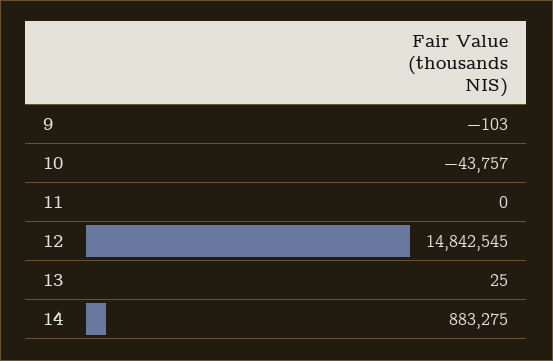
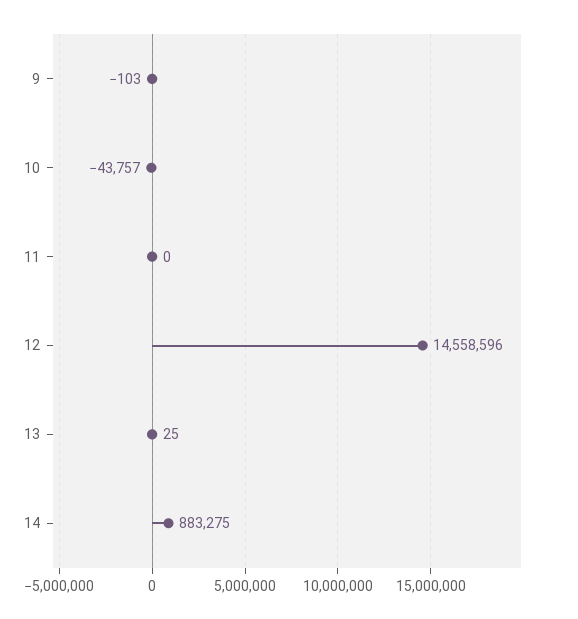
12: 14842545 -> 14558596

